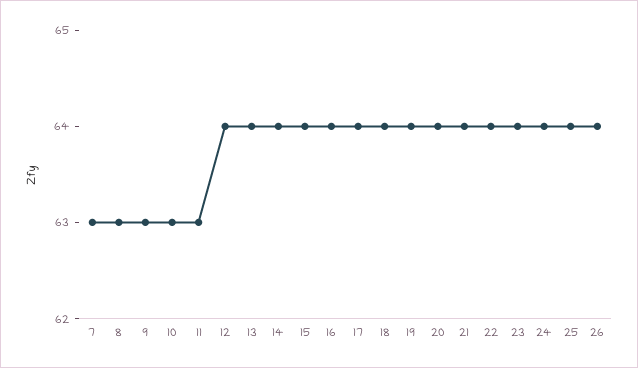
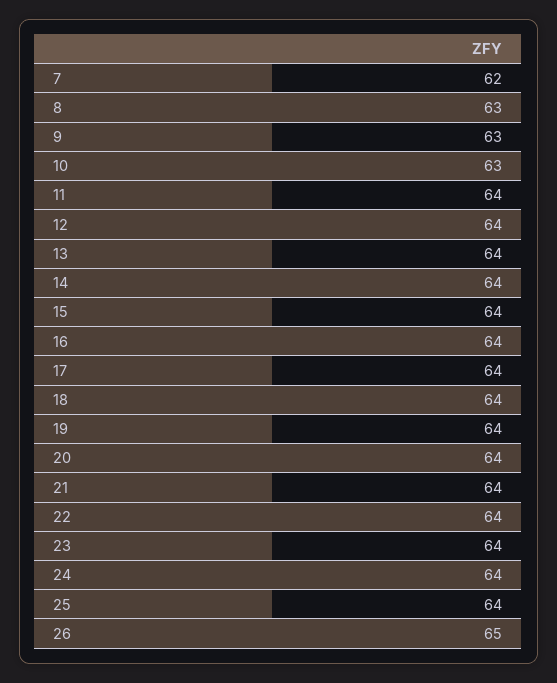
7: 63 -> 62
11: 63 -> 64
26: 64 -> 65

